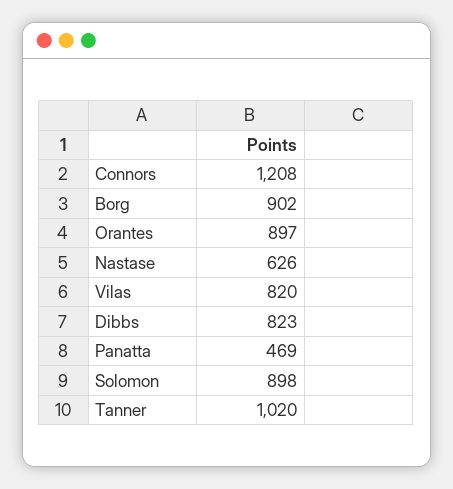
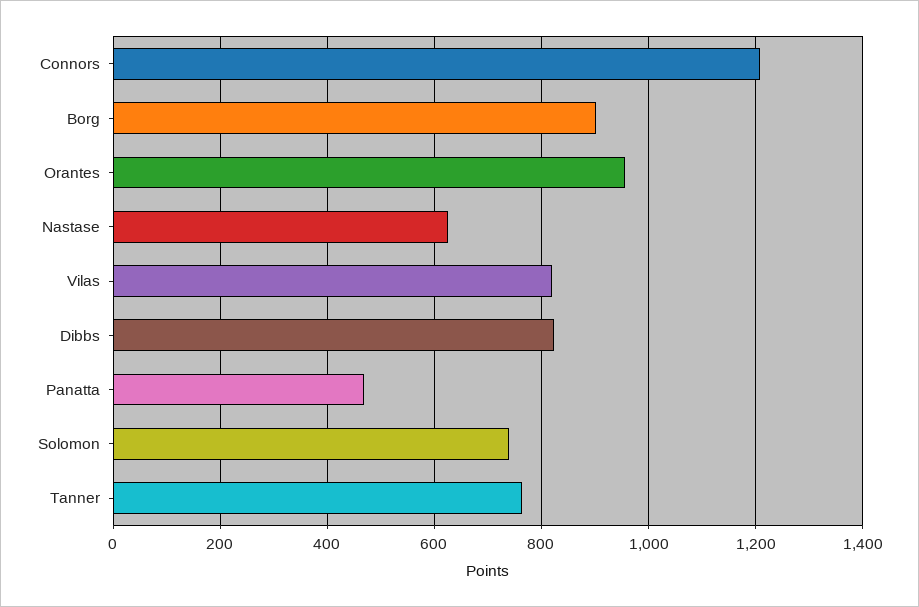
Orantes: 897 -> 960
Solomon: 898 -> 740
Tanner: 1020 -> 760

